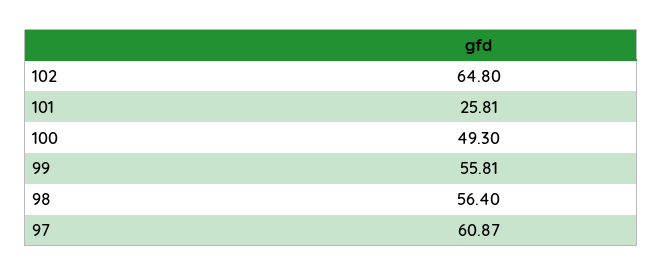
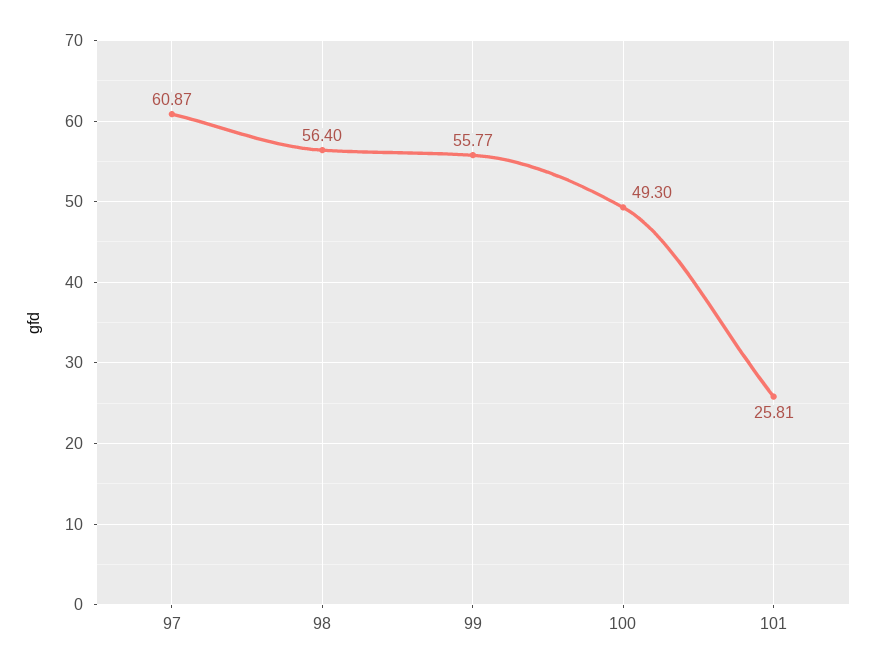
102: 64.8 -> none
99: 55.81 -> 55.77

